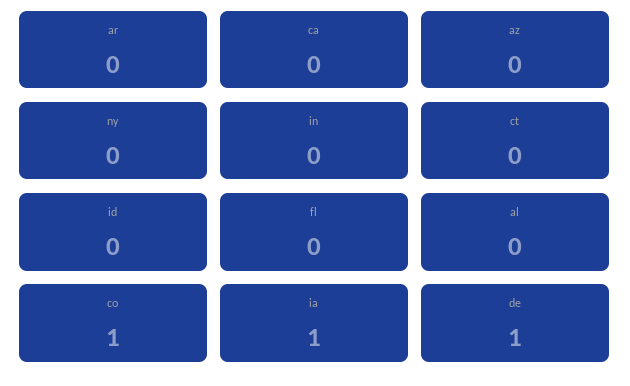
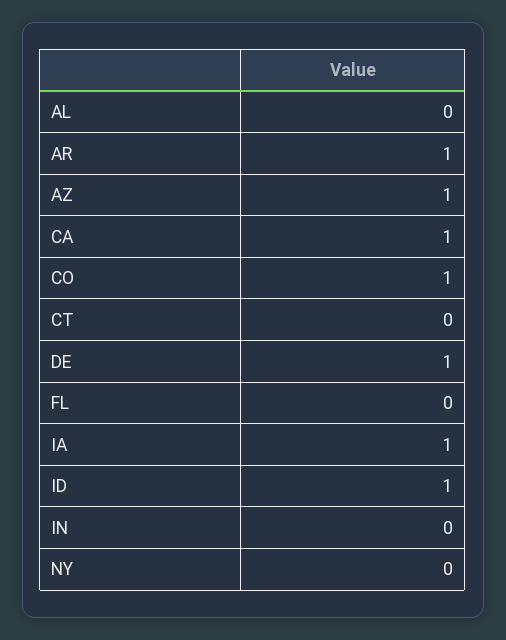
ar: 0 -> 1
ca: 0 -> 1
az: 0 -> 1
id: 0 -> 1

